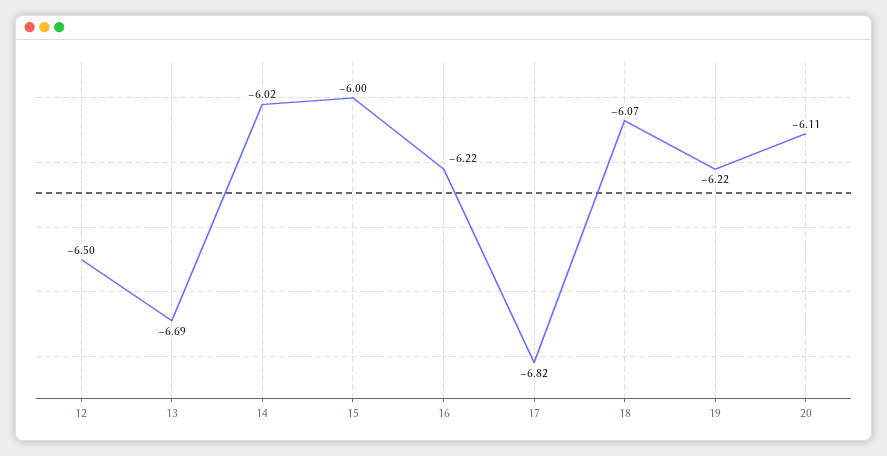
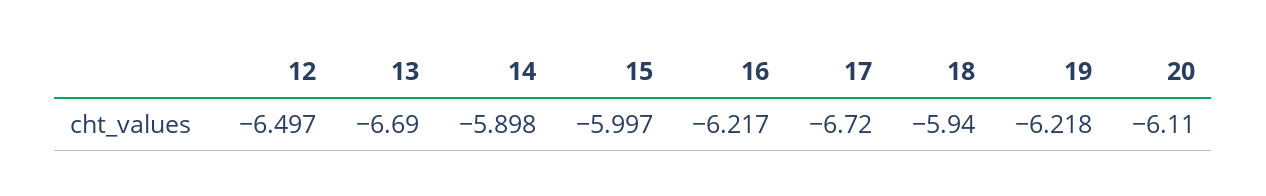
14: -6.02 -> -5.898
17: -6.82 -> -6.72
18: -6.07 -> -5.94

